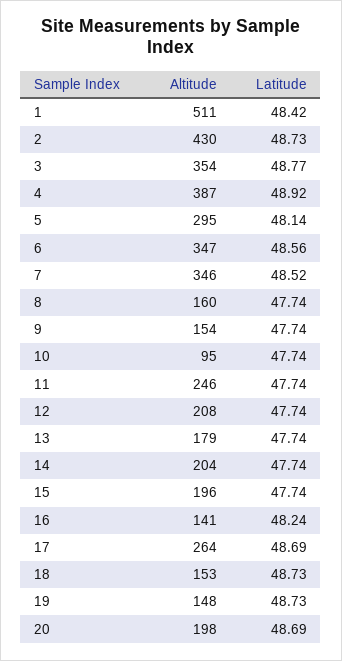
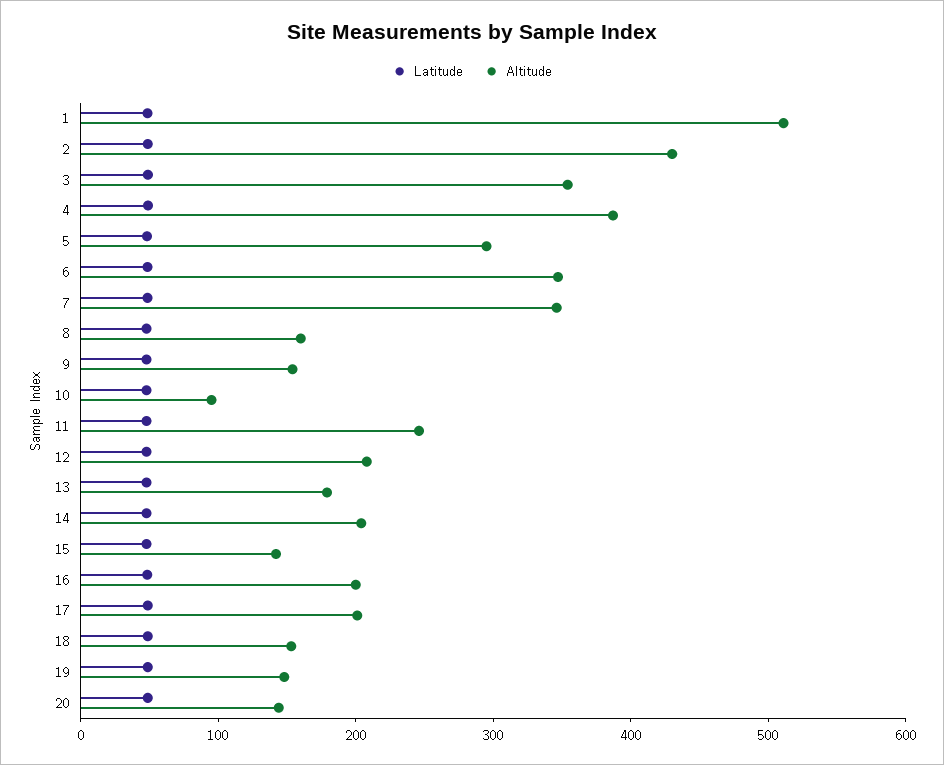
Altitude, 15: 196 -> 140
Altitude, 16: 141 -> 200
Altitude, 17: 264 -> 200
Altitude, 20: 198 -> 140

